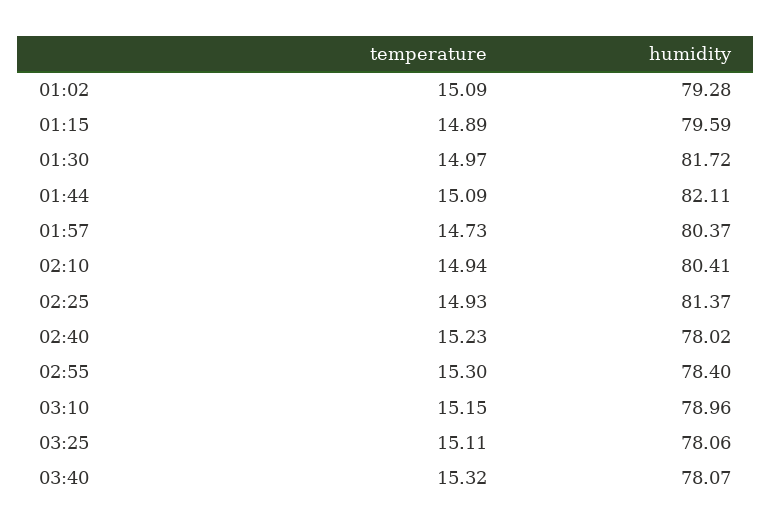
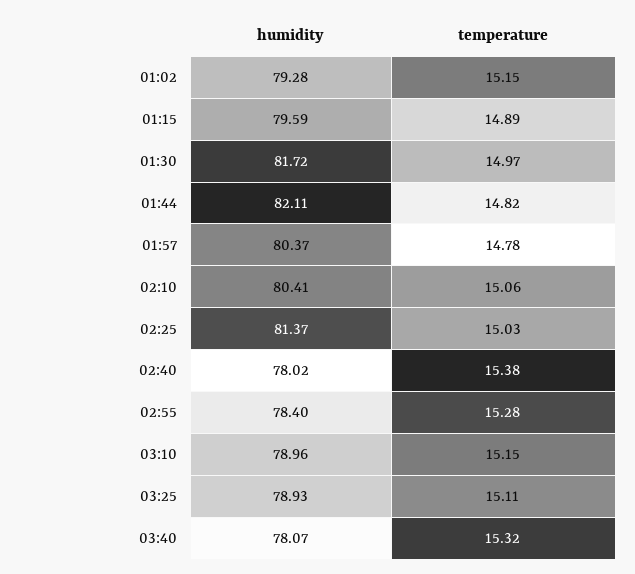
temperature, 01:02: 15.09 -> 15.15
temperature, 01:44: 15.09 -> 14.82
temperature, 01:57: 14.73 -> 14.78
temperature, 02:10: 14.94 -> 15.06
temperature, 02:25: 14.93 -> 15.03
temperature, 02:40: 15.23 -> 15.38
temperature, 02:55: 15.3 -> 15.28
humidity, 03:25: 78.06 -> 78.93

